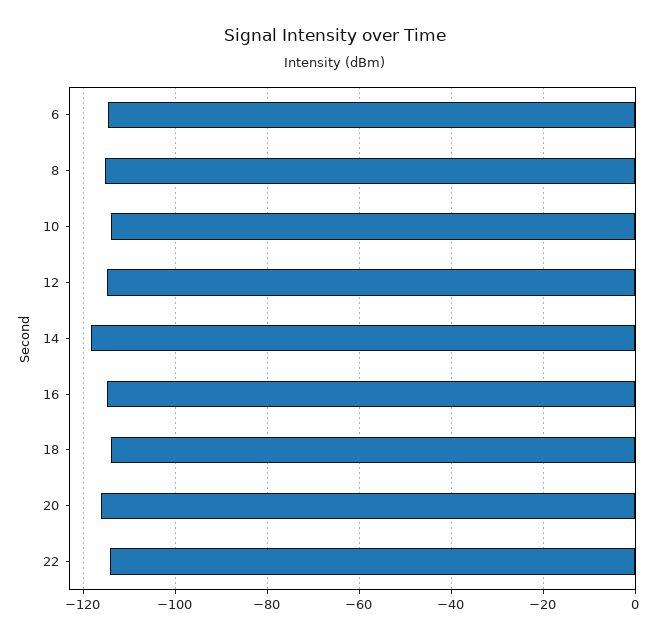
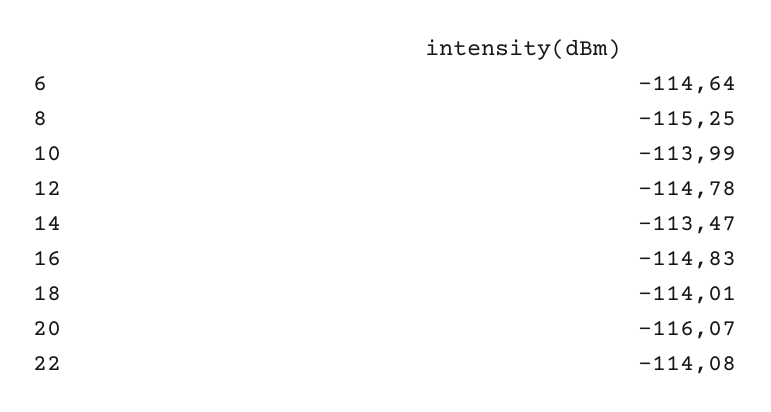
14: -118 -> -113.47

